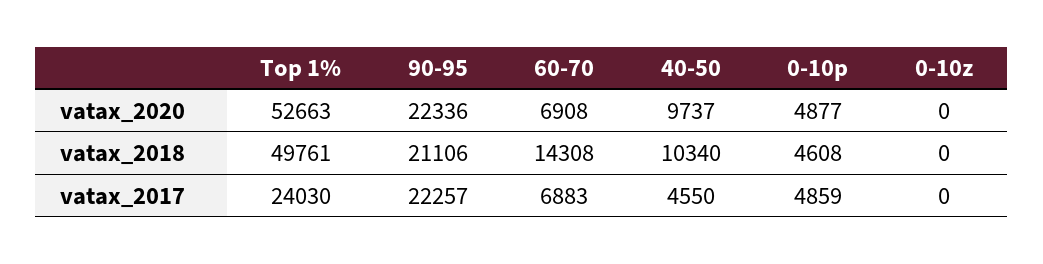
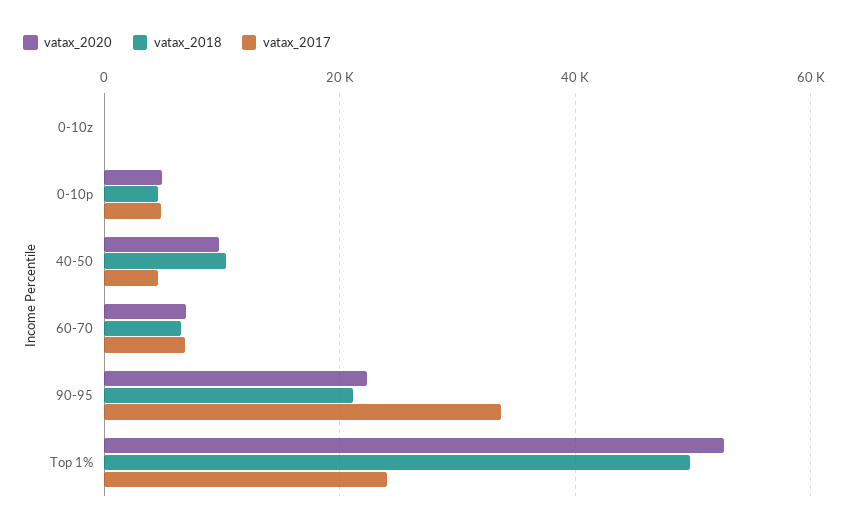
vatax_2018, 60-70: 14308 -> 6000
vatax_2017, 90-95: 22257 -> 34000

